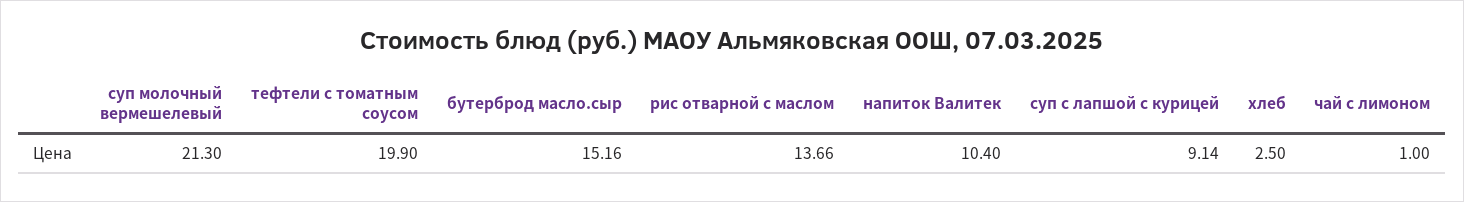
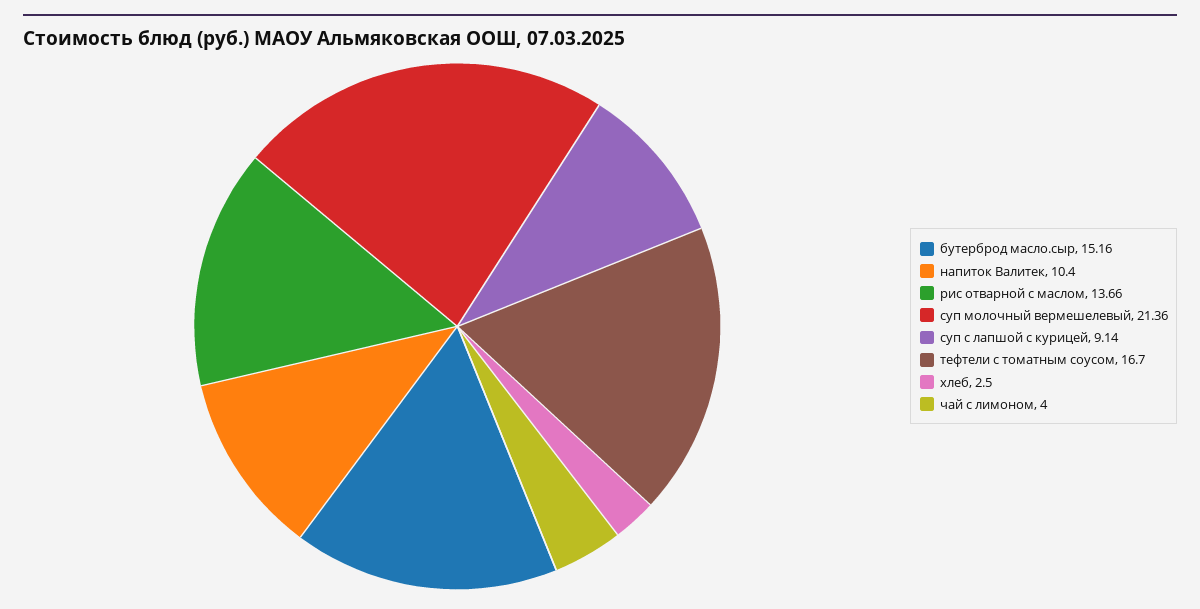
суп молочный вермешелевый: 21.3 -> 21.36
тефтели с томатным соусом: 19.9 -> 16.7
чай с лимоном: 1 -> 4

